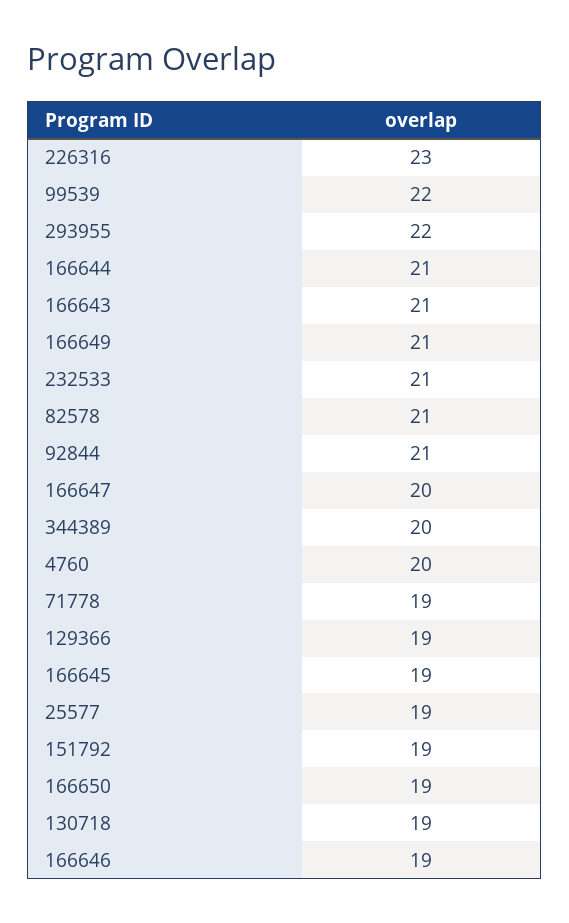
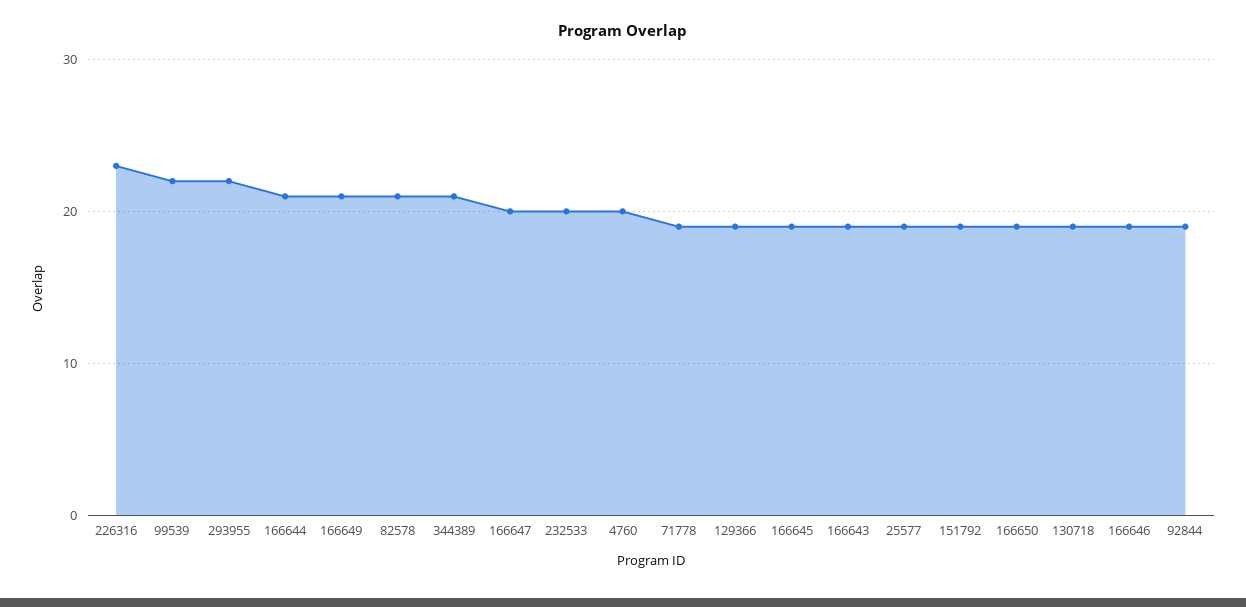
166643: 21 -> 19
232533: 21 -> 20
92844: 21 -> 19
344389: 20 -> 21

